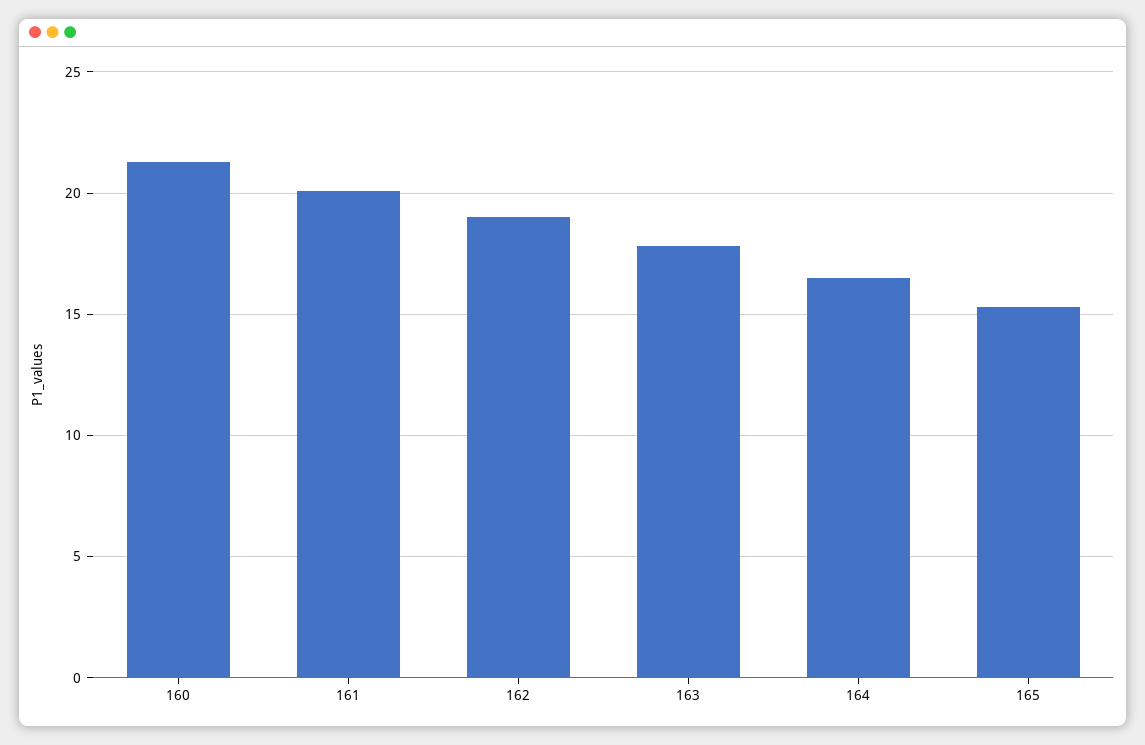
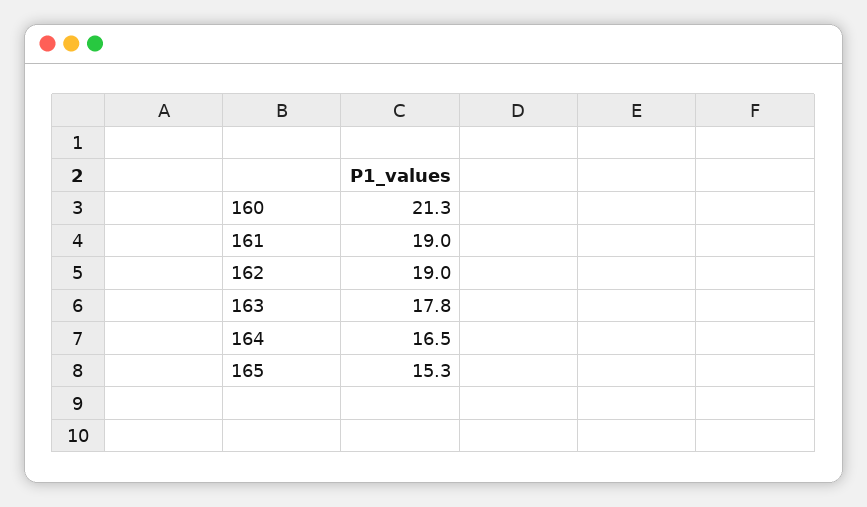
161: 20 -> 19

